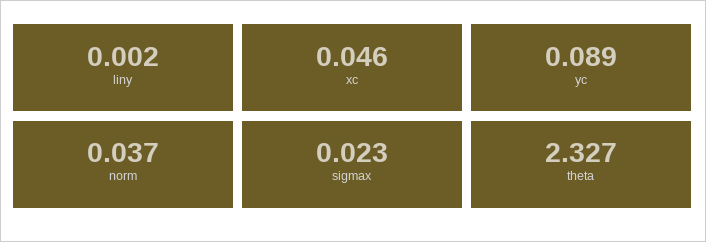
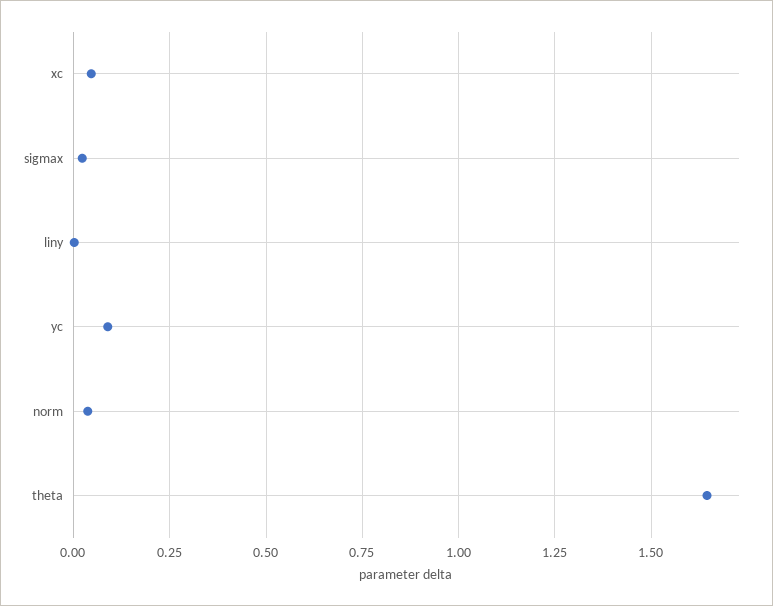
theta: 2.327 -> 1.65

